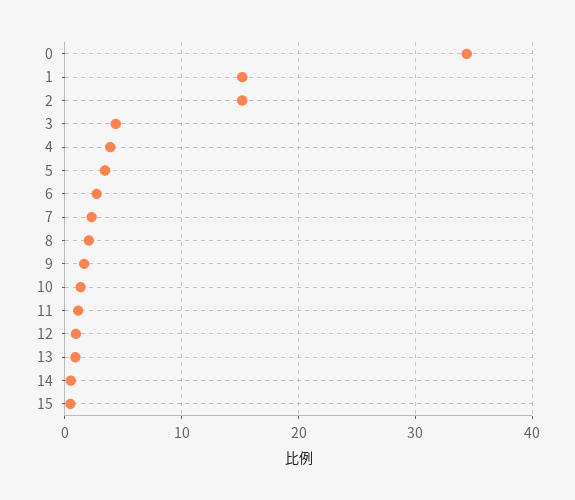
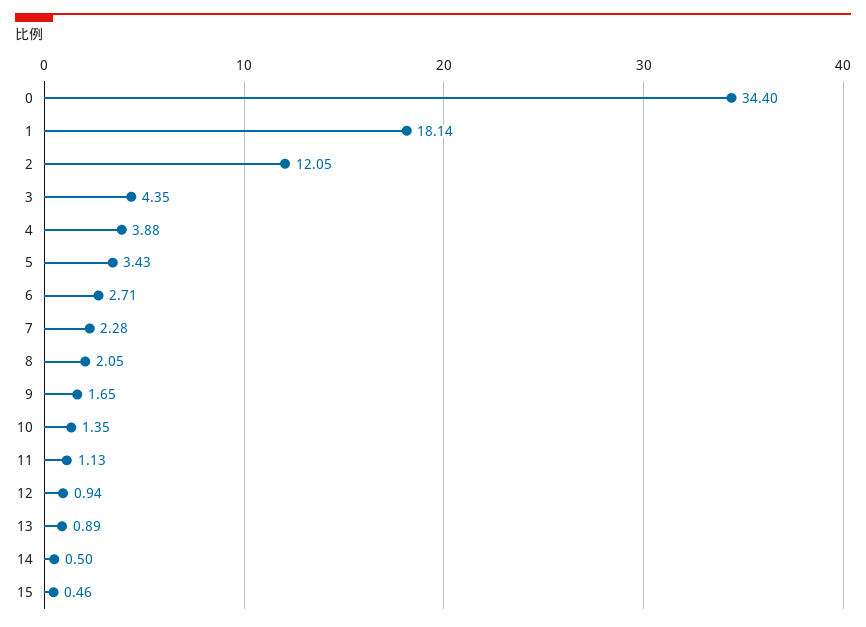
1: 15 -> 18.14
2: 15 -> 12.05

